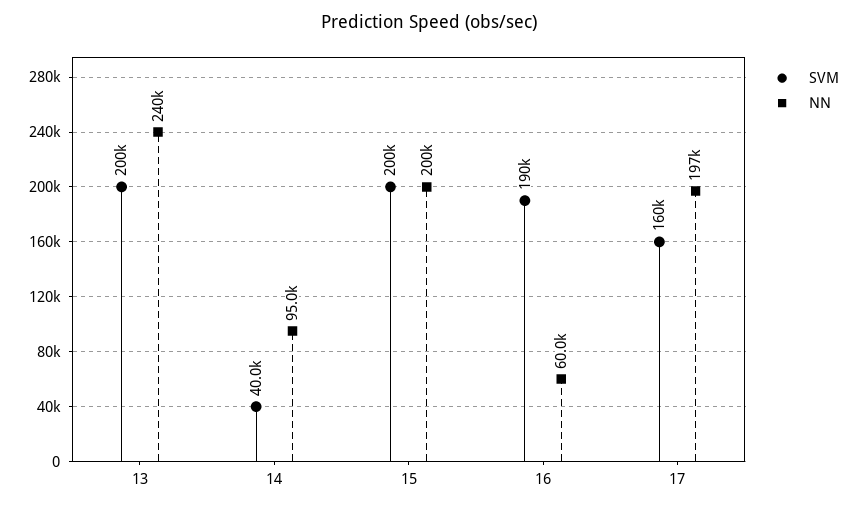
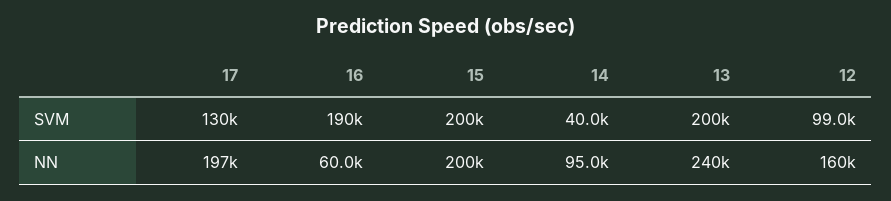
SVM, 17: 160000 -> 130000
SVM, 12: none -> 99000
NN, 12: none -> 160000

